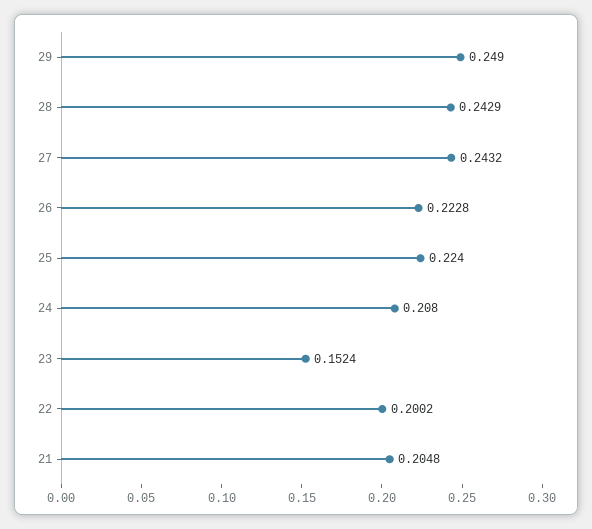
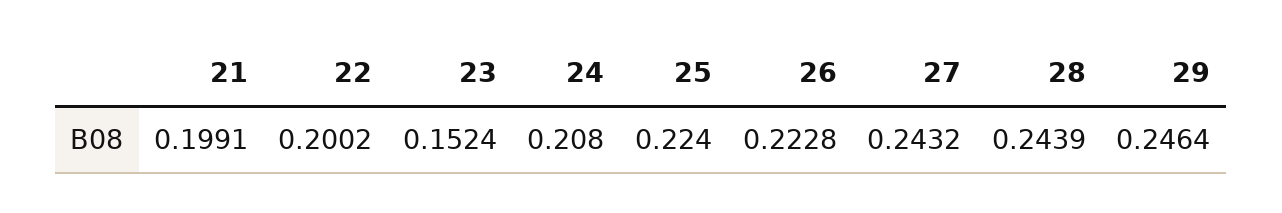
29: 0.249 -> 0.2464
28: 0.2429 -> 0.2439
21: 0.2048 -> 0.1991

